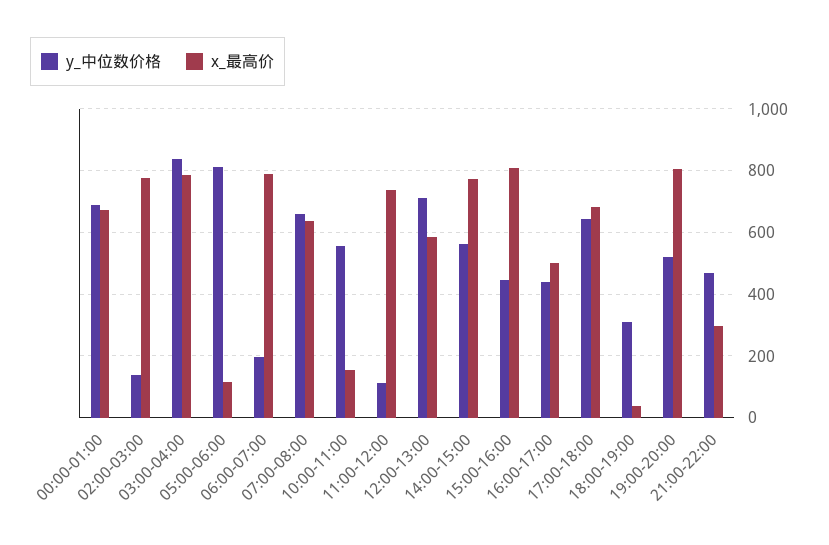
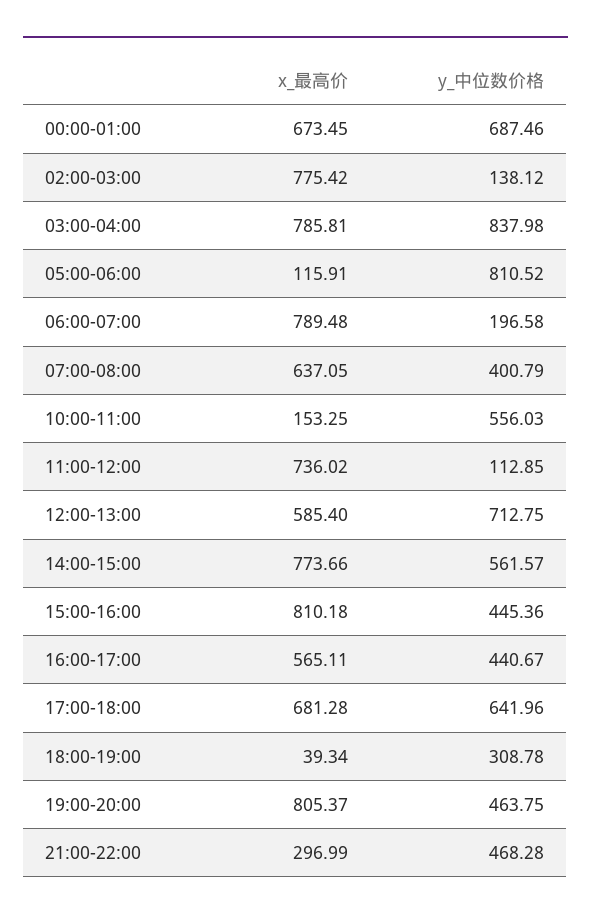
y_中位数价格, 07:00-08:00: 660 -> 400.79
x_最高价, 16:00-17:00: 500 -> 565.11
y_中位数价格, 19:00-20:00: 520 -> 463.75

